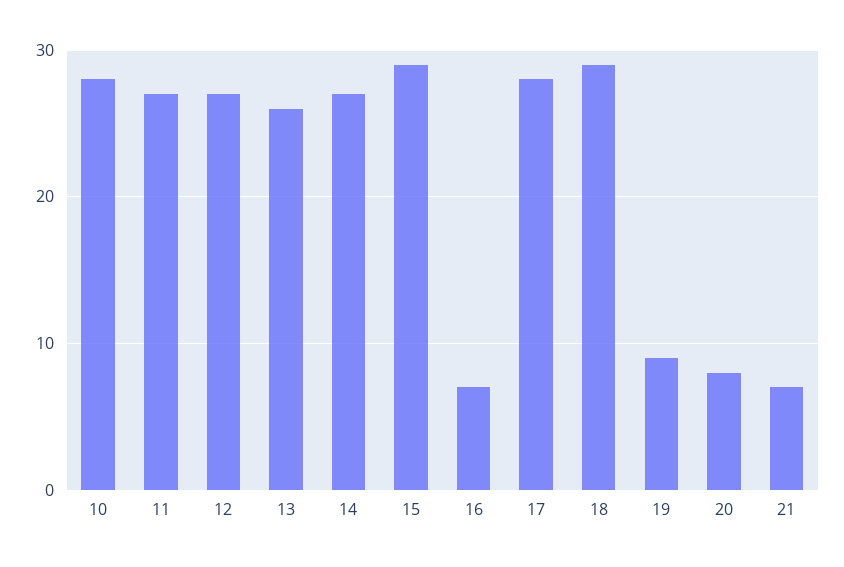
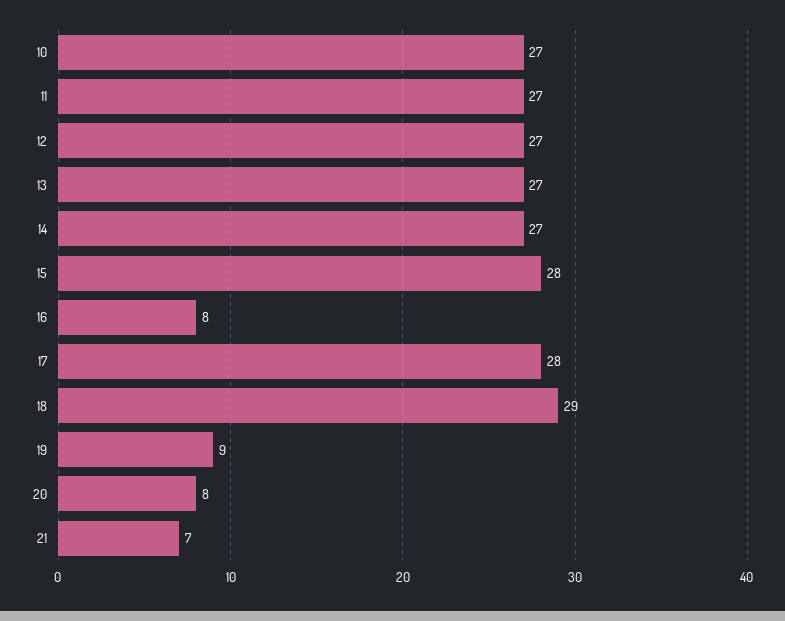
10: 28 -> 27
13: 26 -> 27
15: 29 -> 28
16: 7 -> 8

